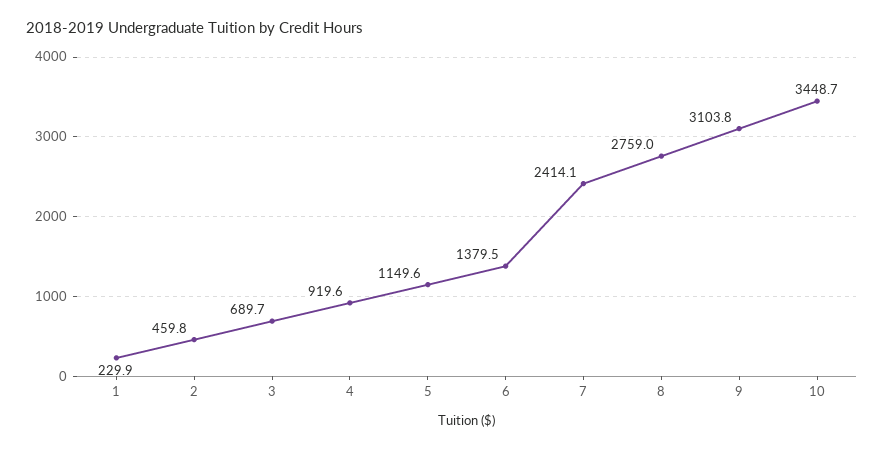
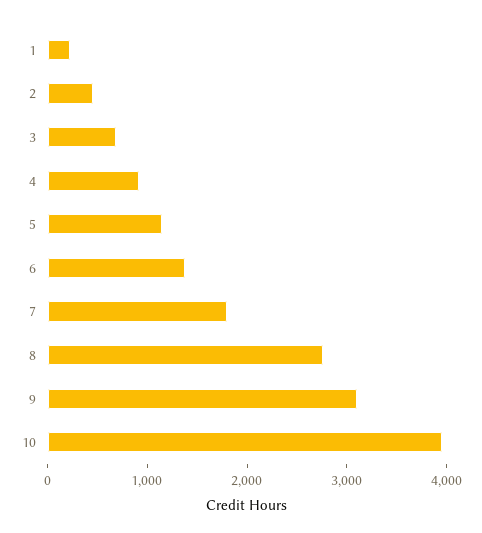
7: 2414.1 -> 1800
10: 3448.7 -> 4000

